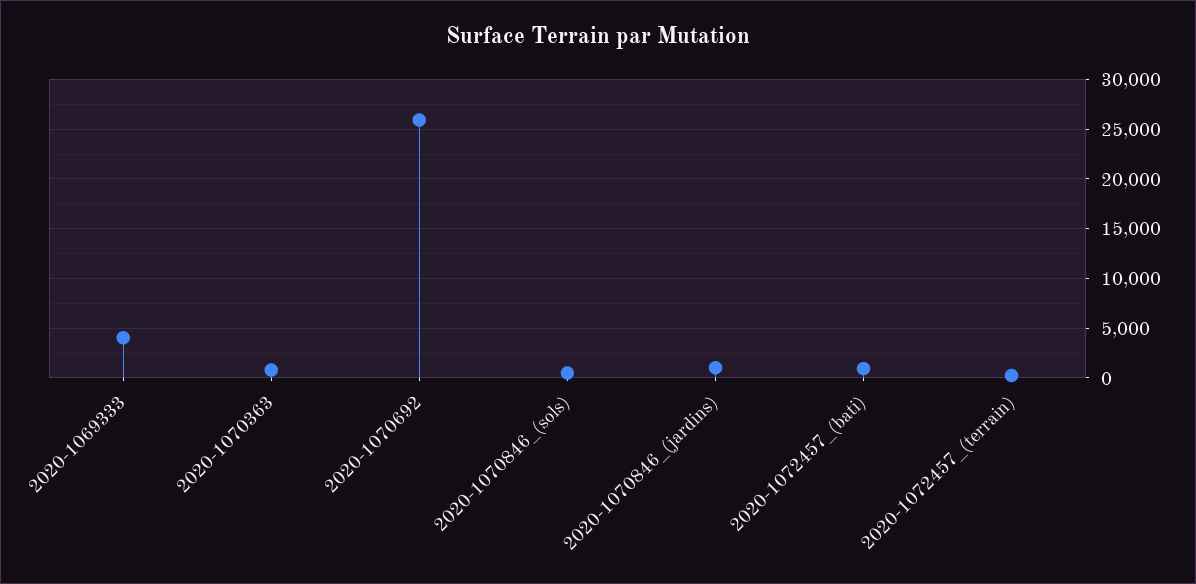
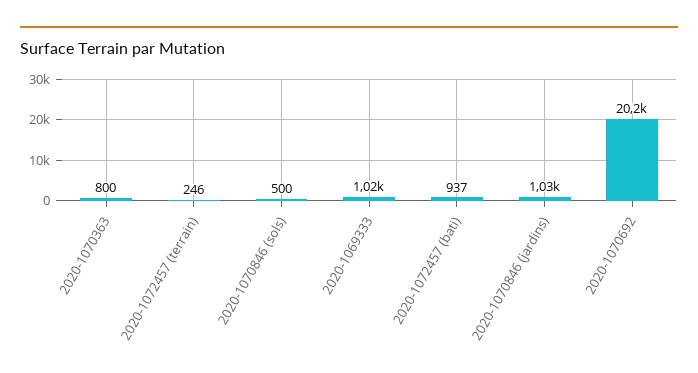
2020-1069333: 4000 -> 1020
2020-1070692: 26000 -> 20200

